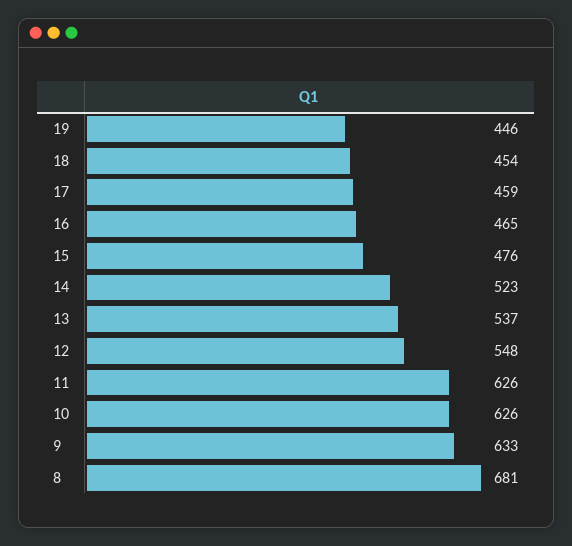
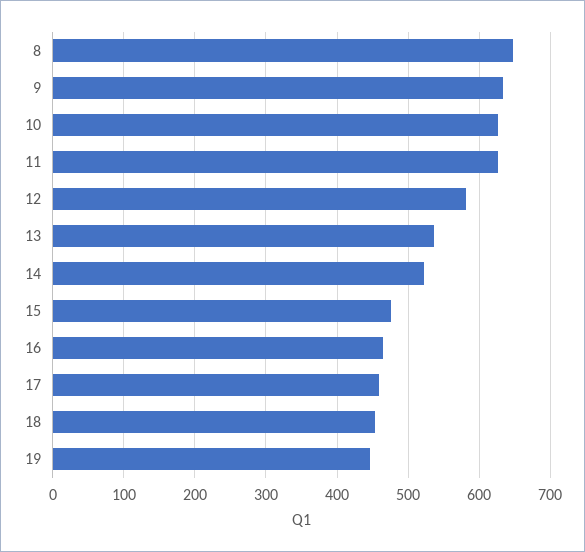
12: 548 -> 580
8: 681 -> 650

